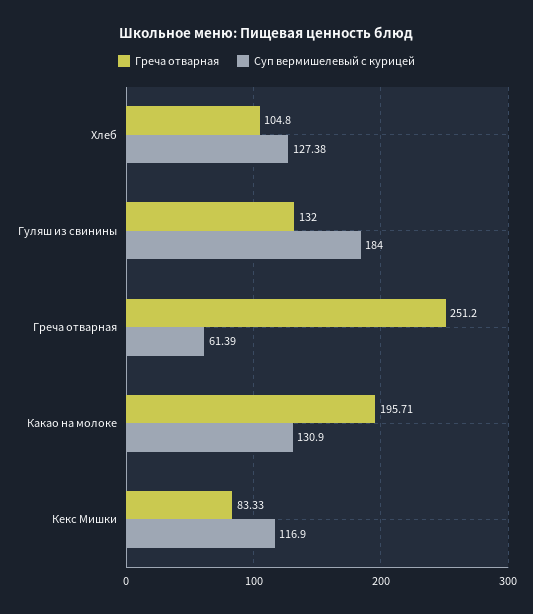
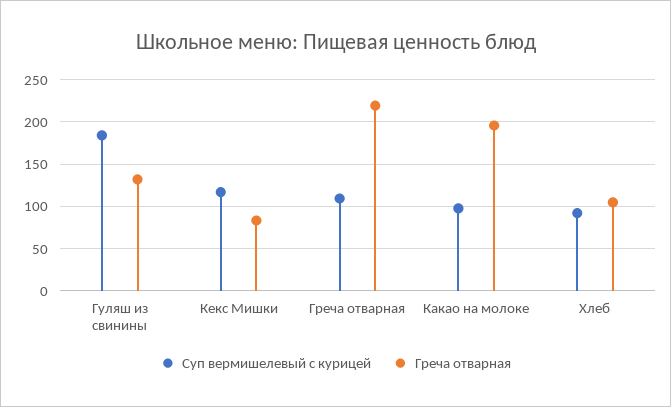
Суп вермишелевый с курицей, Хлеб: 127.38 -> 90
Греча отварная, Греча отварная: 251.2 -> 220
Суп вермишелевый с курицей, Греча отварная: 61.39 -> 110
Суп вермишелевый с курицей, Какао на молоке: 130.9 -> 100

